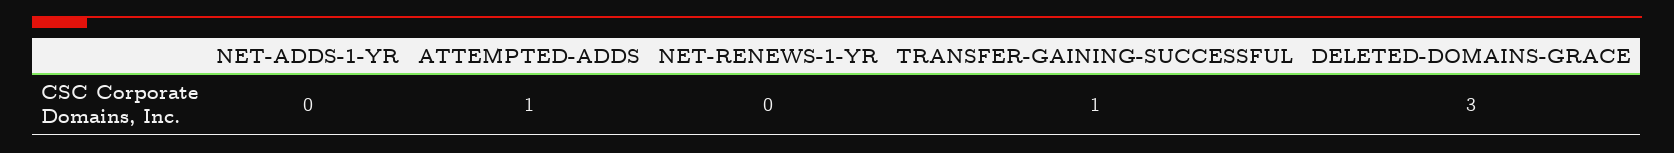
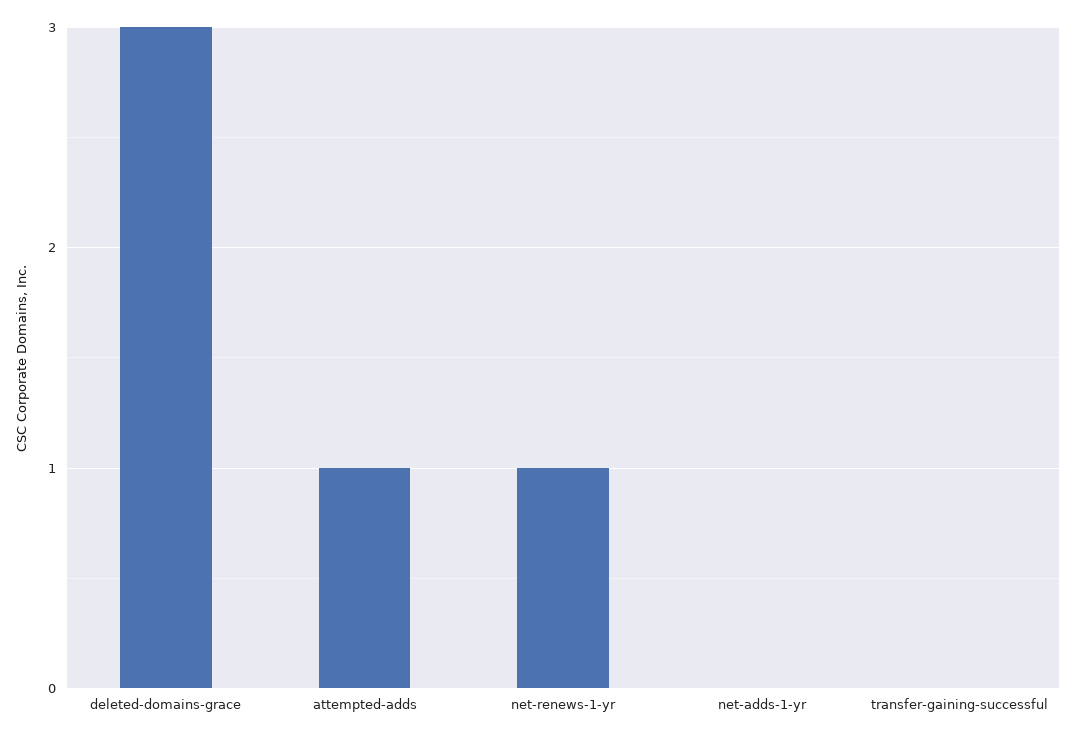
NET-RENEWS-1-YR: 0 -> 1
TRANSFER-GAINING-SUCCESSFUL: 1 -> 0

